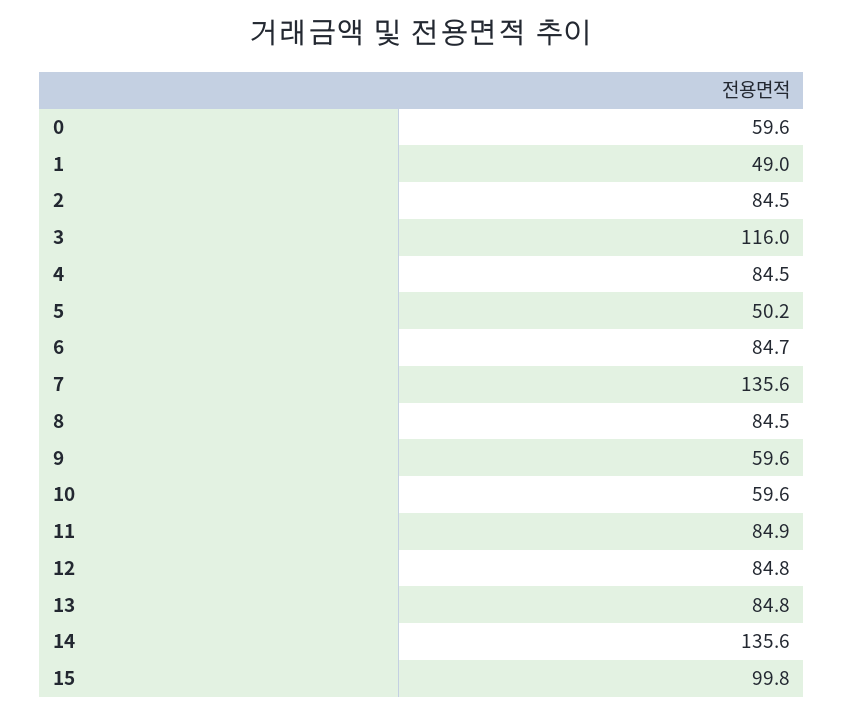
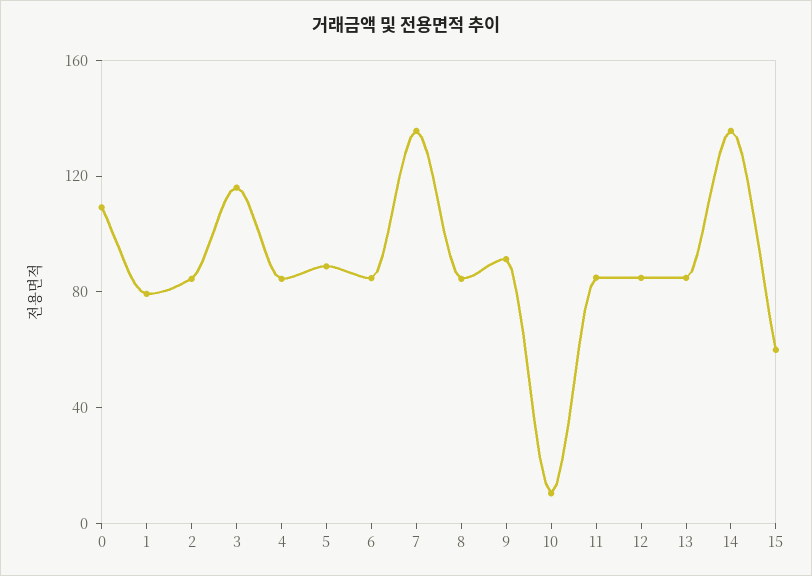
0: 59.6 -> 110
1: 49 -> 80
5: 50.2 -> 90
9: 59.6 -> 90
10: 59.6 -> 10
15: 99.8 -> 60

